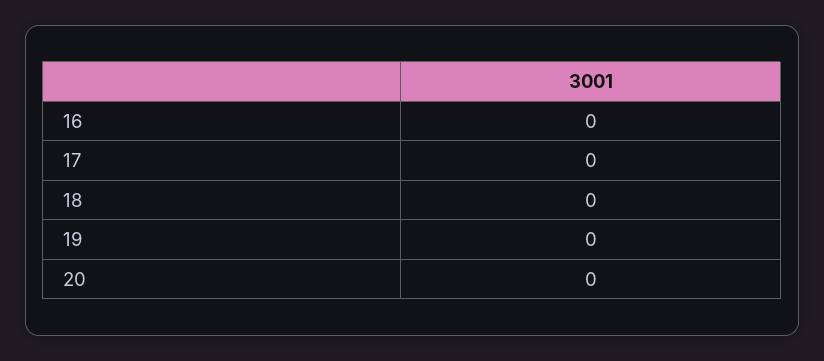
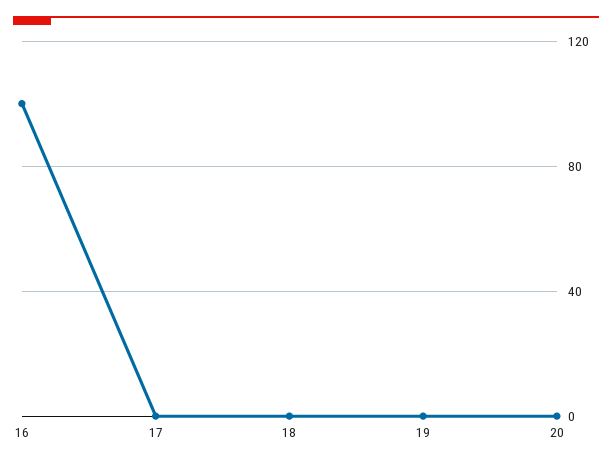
16: 0 -> 100

